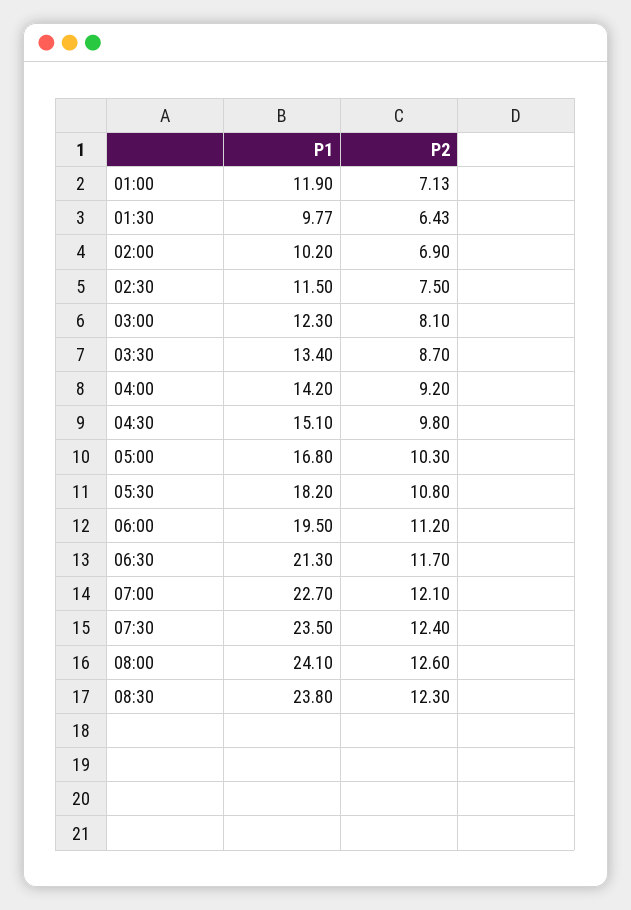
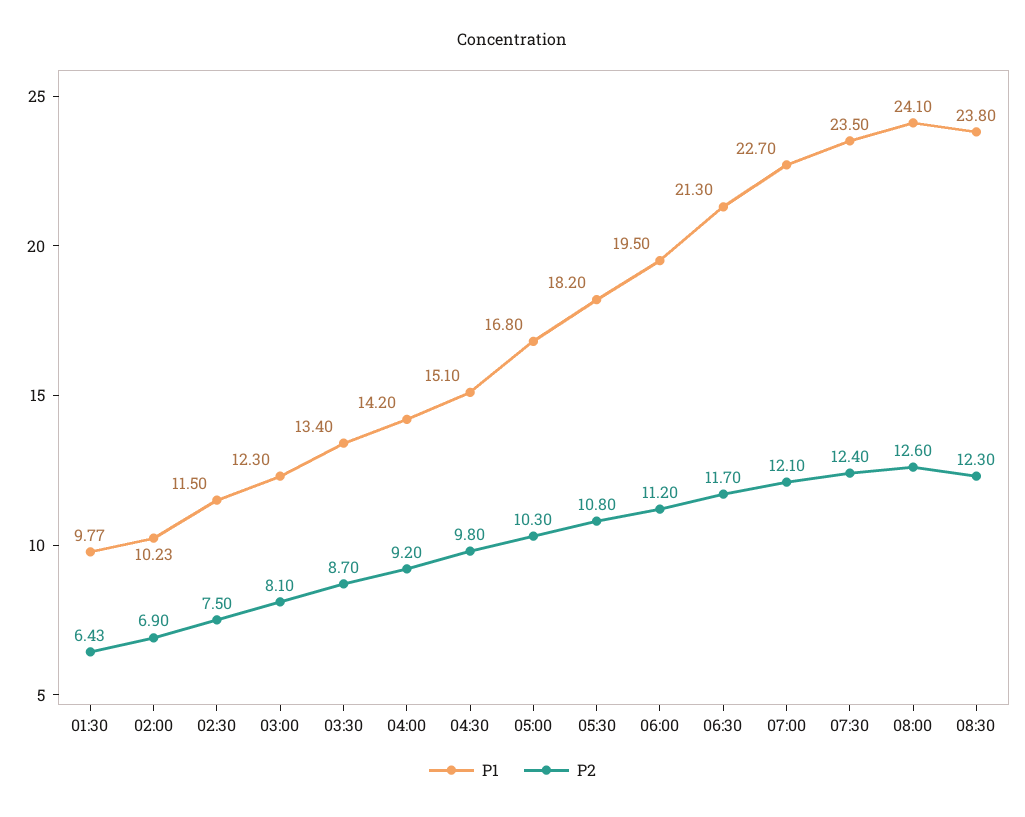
P1, 01:00: 11.9 -> none
P2, 01:00: 7.13 -> none
P1, 02:00: 10.2 -> 10.23

